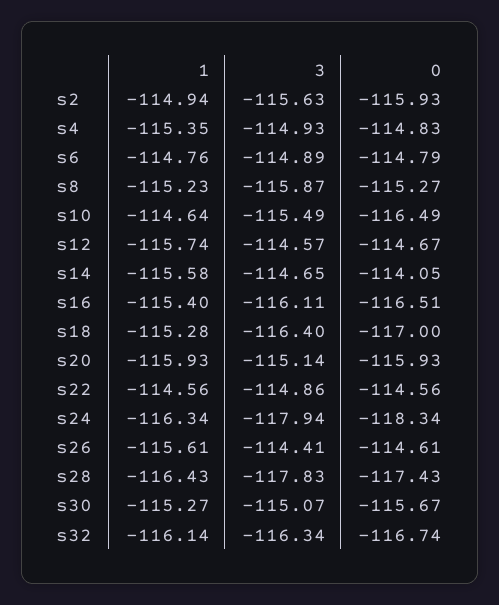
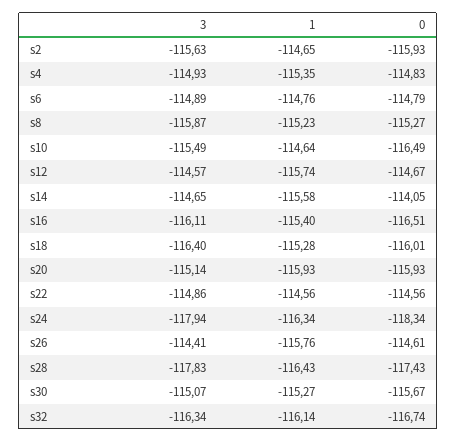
1, s2: -114.94 -> -114.65
0, s18: -117 -> -116.01
1, s26: -115.61 -> -115.76

